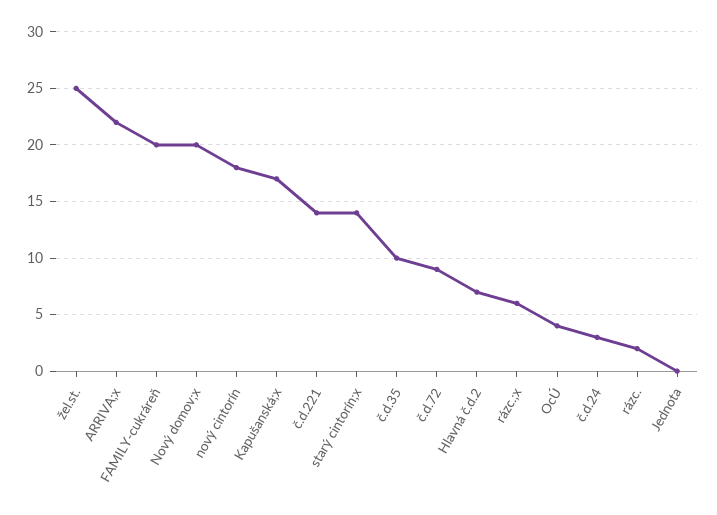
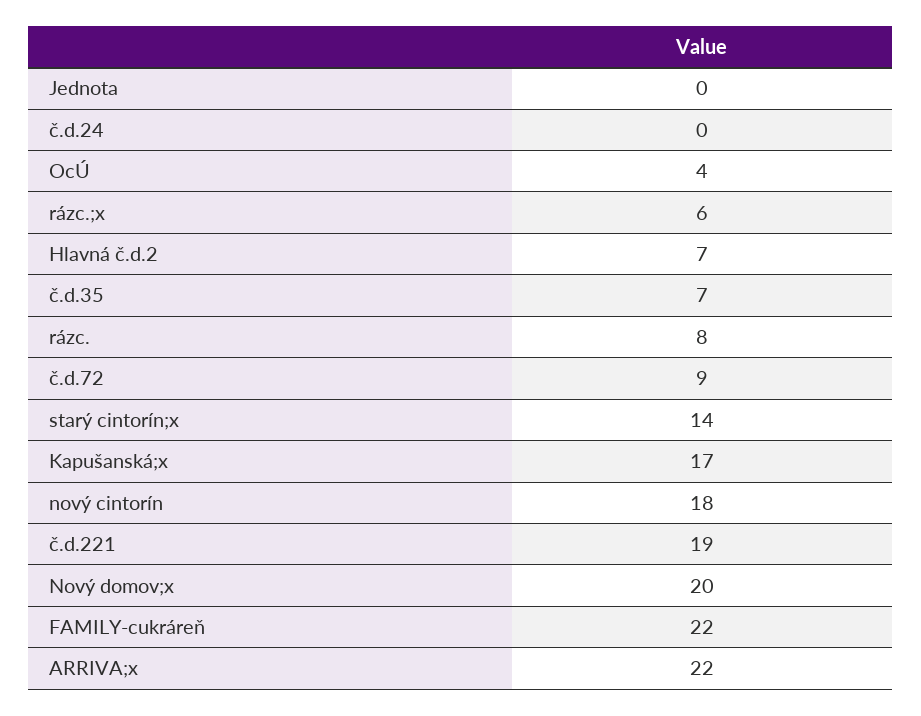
žel.st.: 25 -> none
FAMILY-cukráreň: 20 -> 22
č.d.221: 14 -> 19
č.d.35: 10 -> 7
č.d.24: 3 -> 0
rázc.: 2 -> 8

